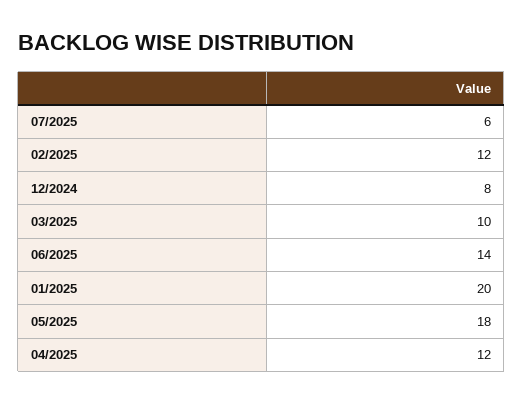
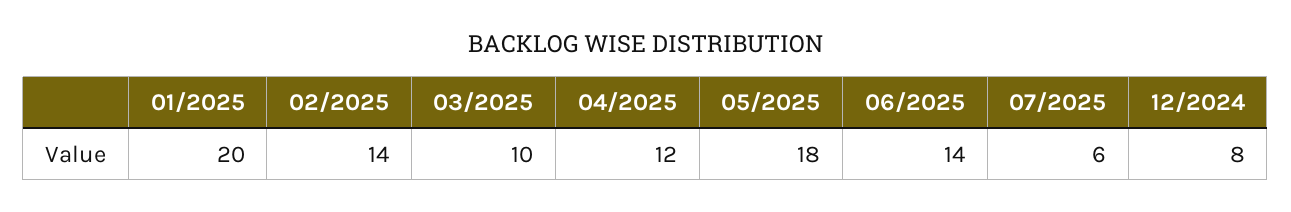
02/2025: 12 -> 14

